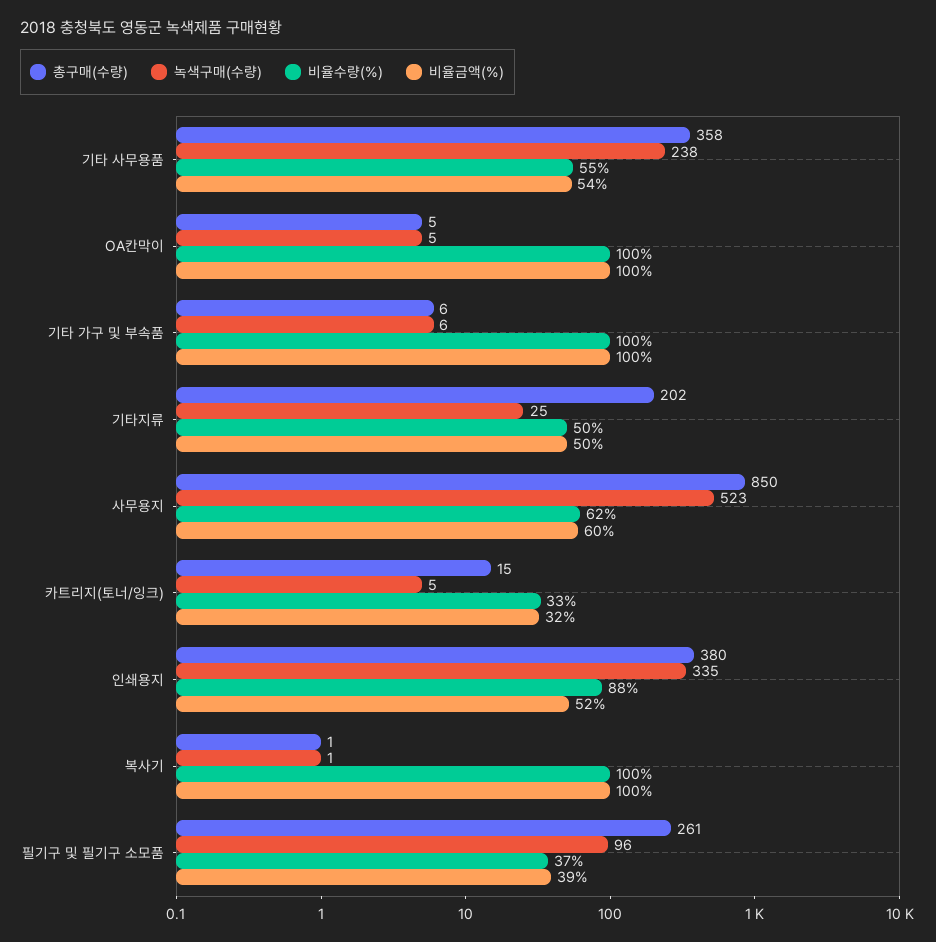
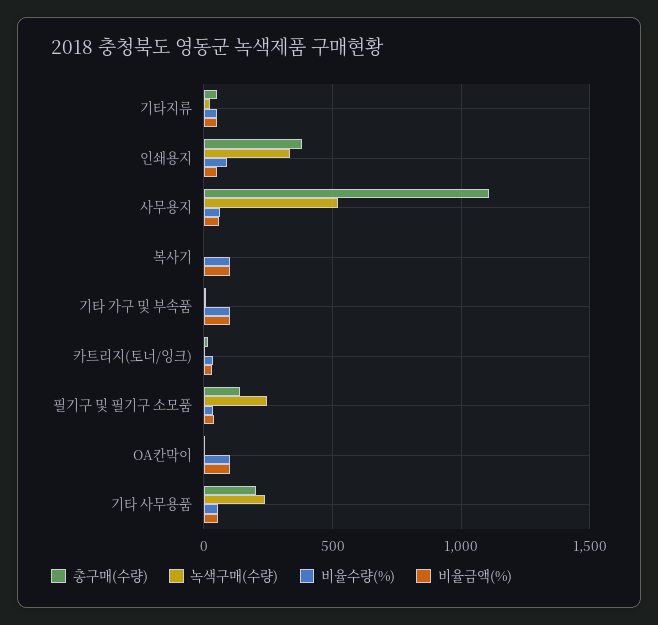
총구매(수량), 기타 사무용품: 358 -> 200
총구매(수량), 기타지류: 202 -> 50
총구매(수량), 사무용지: 850 -> 1100
총구매(수량), 필기구 및 필기구 소모품: 261 -> 150
녹색구매(수량), 필기구 및 필기구 소모품: 96 -> 250

